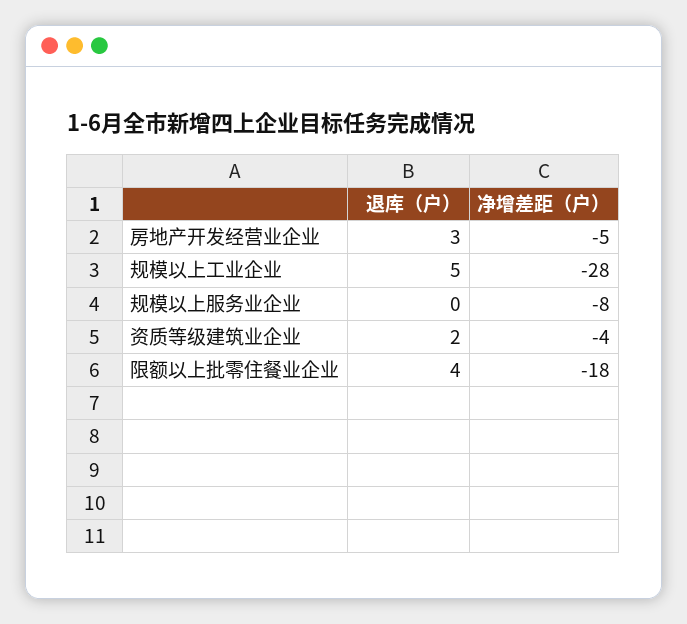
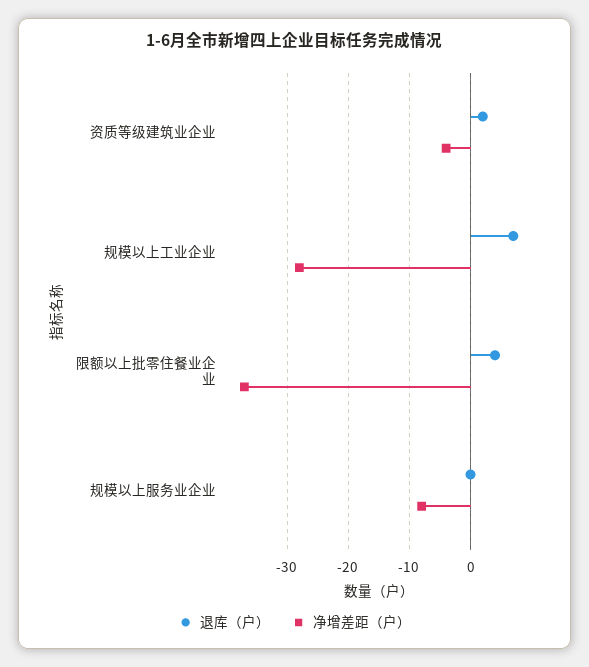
退库（户）, 房地产开发经营业企业: 3 -> none
净增差距（户）, 房地产开发经营业企业: -5 -> none
退库（户）, 规模以上工业企业: 5 -> 7
净增差距（户）, 限额以上批零住餐业企业: -18 -> -37

